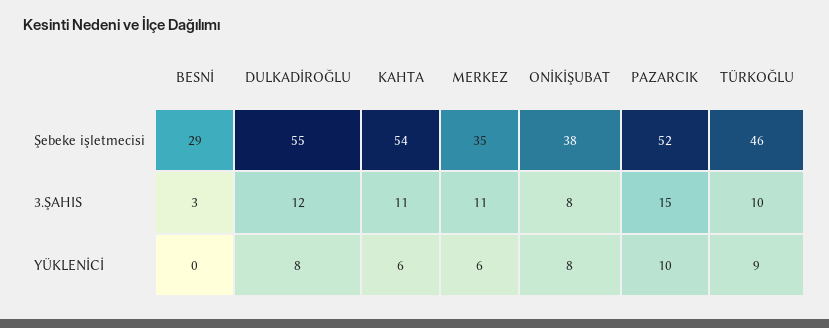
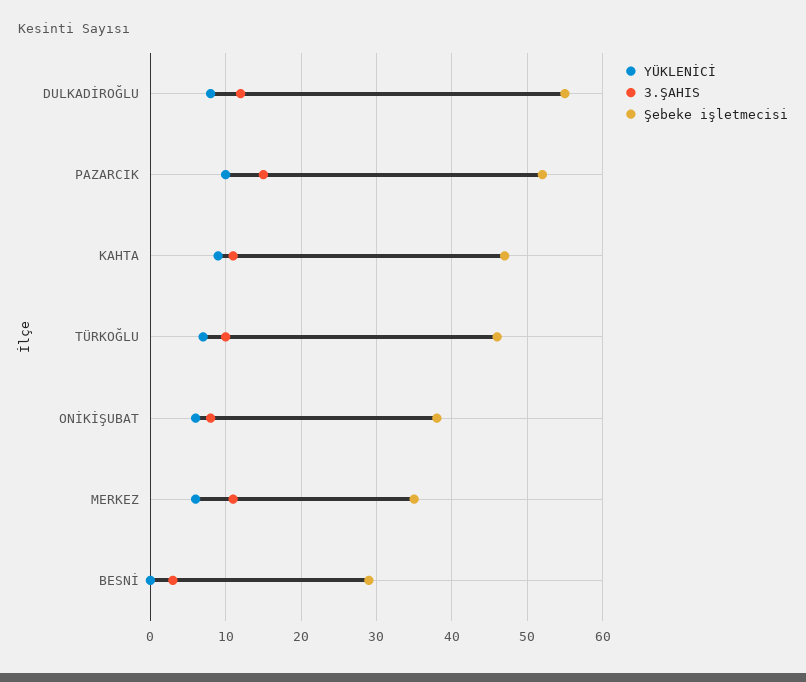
Şebeke işletmecisi, KAHTA: 54 -> 47
YÜKLENİCİ, KAHTA: 6 -> 9
YÜKLENİCİ, ONİKİŞUBAT: 8 -> 6
YÜKLENİCİ, TÜRKOĞLU: 9 -> 7

